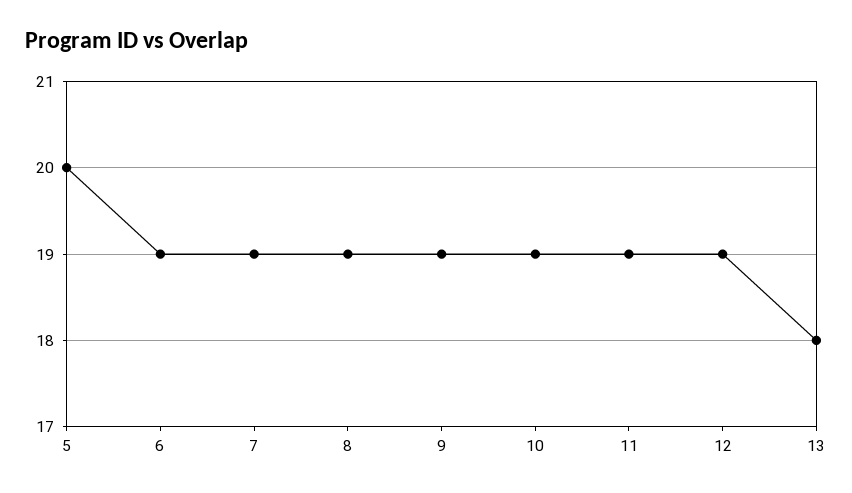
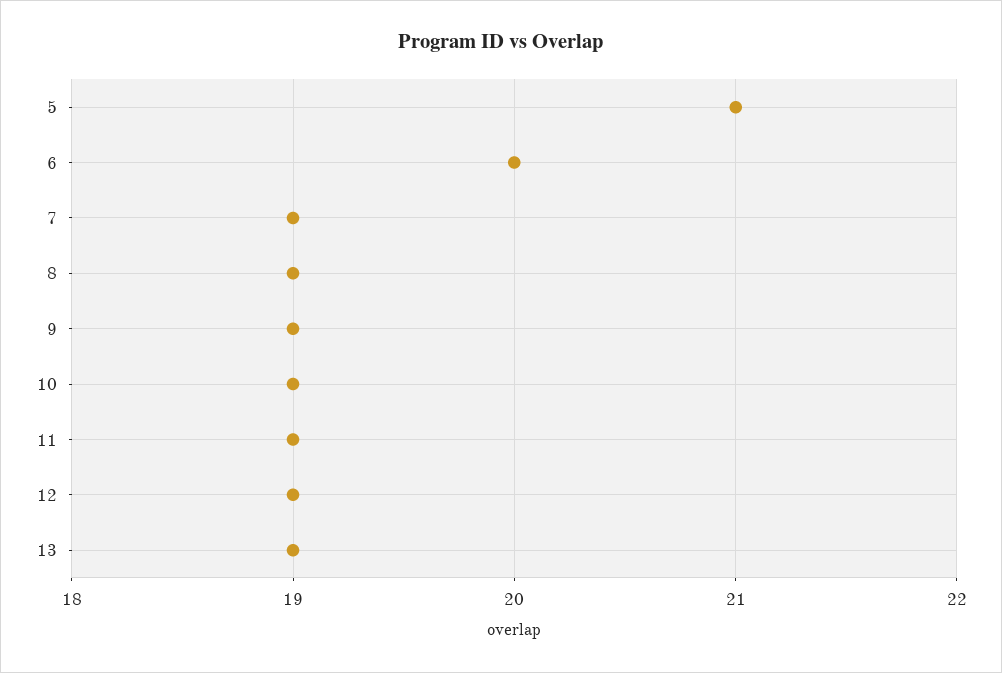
5: 20 -> 21
6: 19 -> 20
13: 18 -> 19

